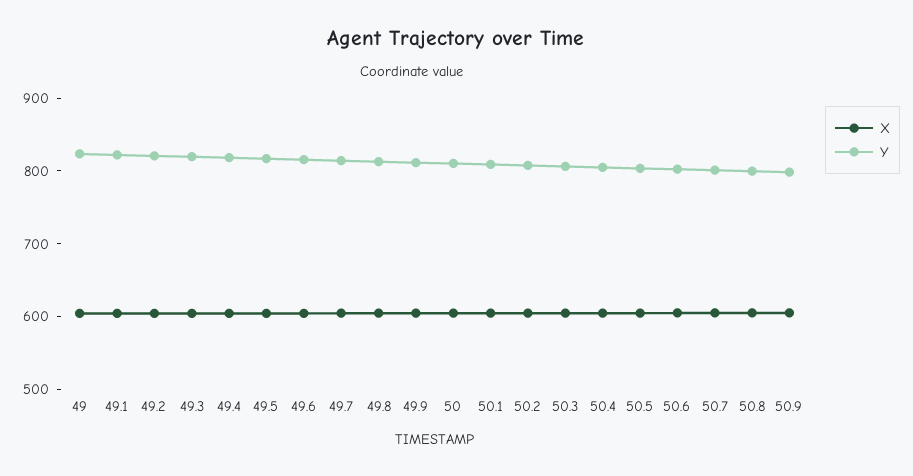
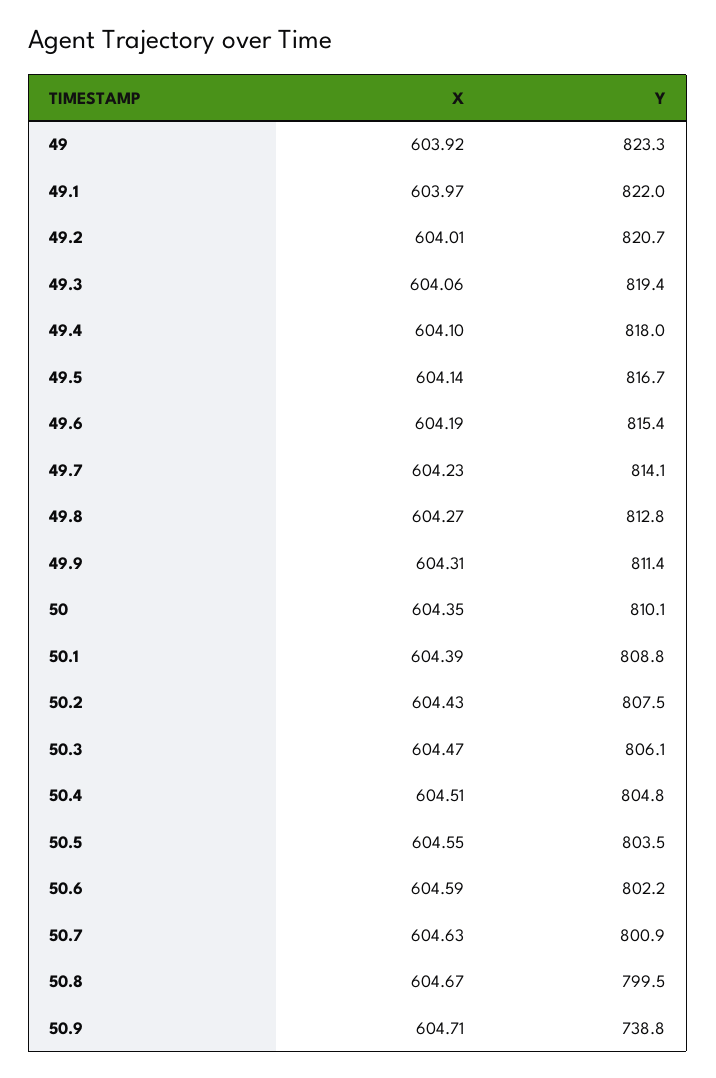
Y, 50.9: 800 -> 738.8

